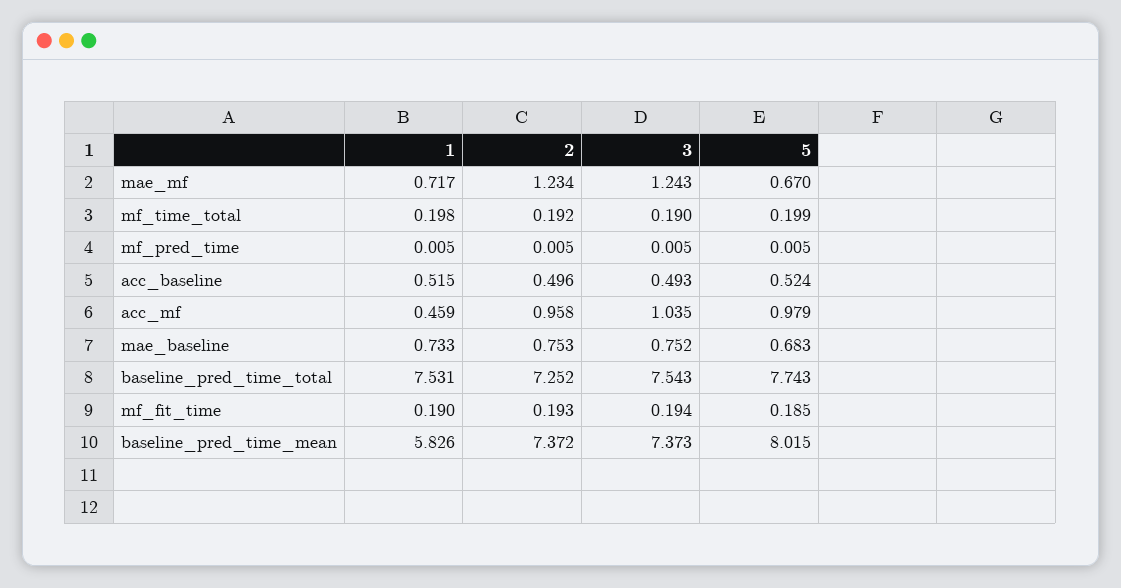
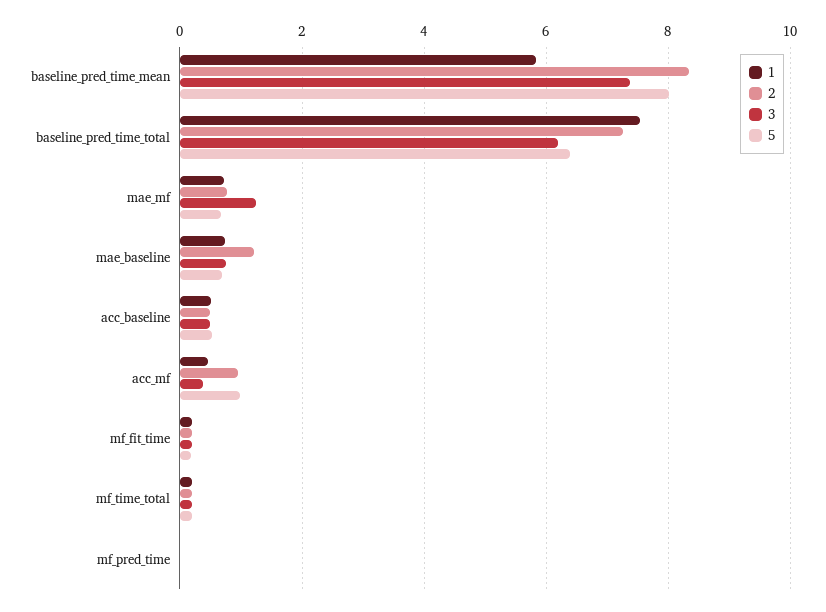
2, mae_mf: 1.234 -> 0.8
3, acc_mf: 1.035 -> 0.4
2, mae_baseline: 0.753 -> 1.2
3, baseline_pred_time_total: 7.543 -> 6.2
5, baseline_pred_time_total: 7.743 -> 6.4
2, baseline_pred_time_mean: 7.372 -> 8.4

